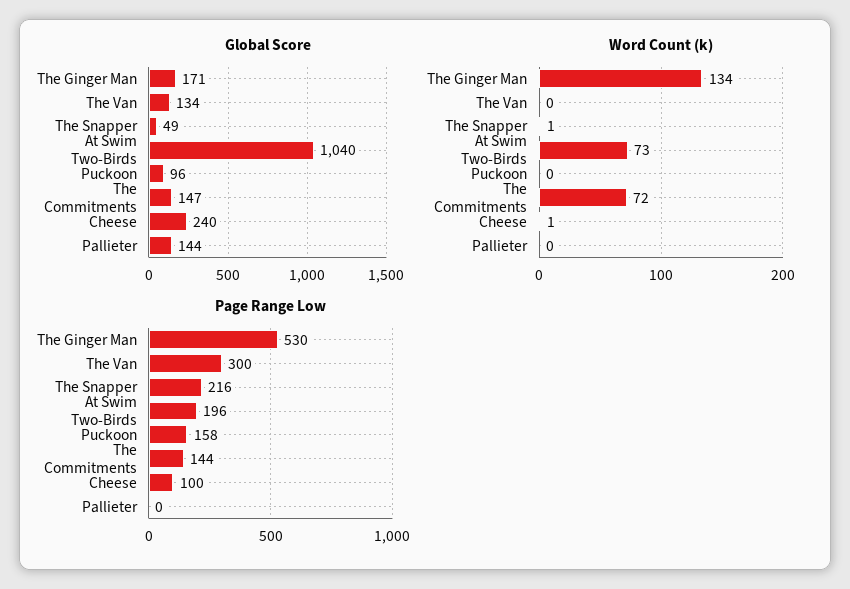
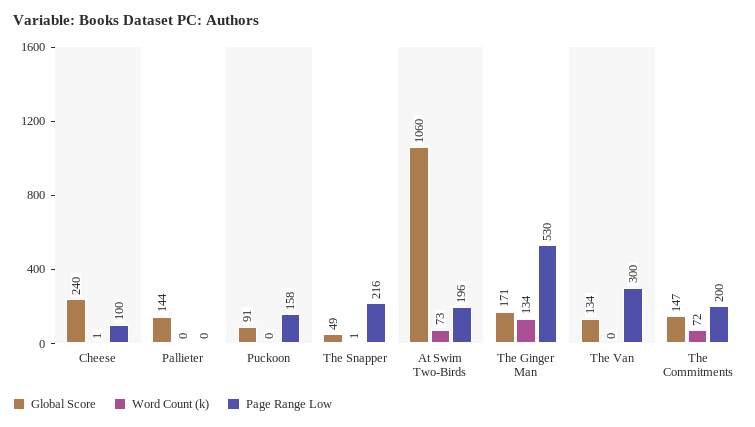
Global Score, At Swim Two-Birds: 1040 -> 1060
Global Score, Puckoon: 96 -> 91
Page Range Low, The Commitments: 144 -> 200

